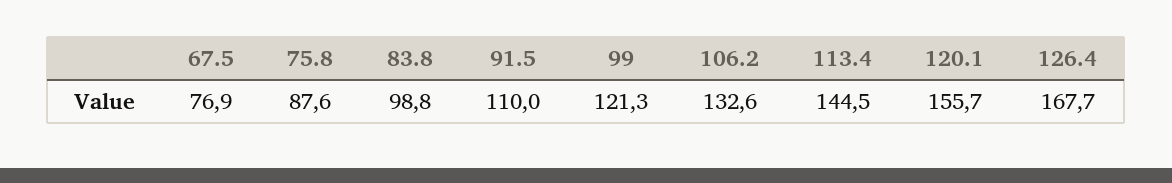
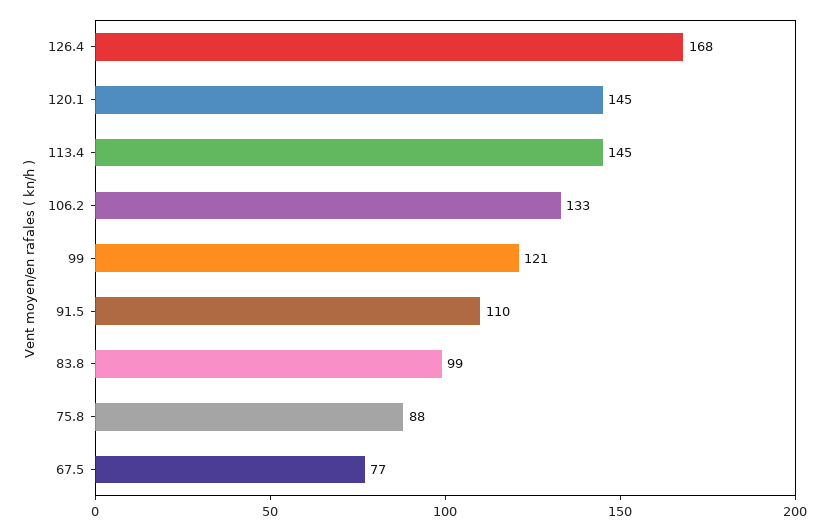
120.1: 155.7 -> 145

